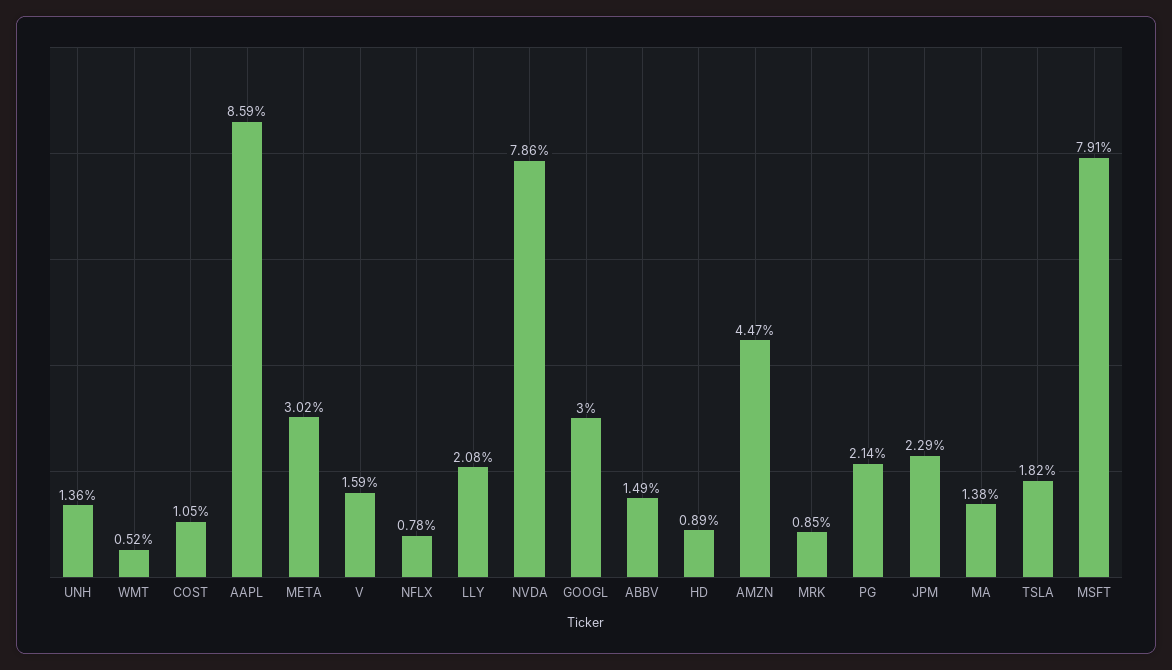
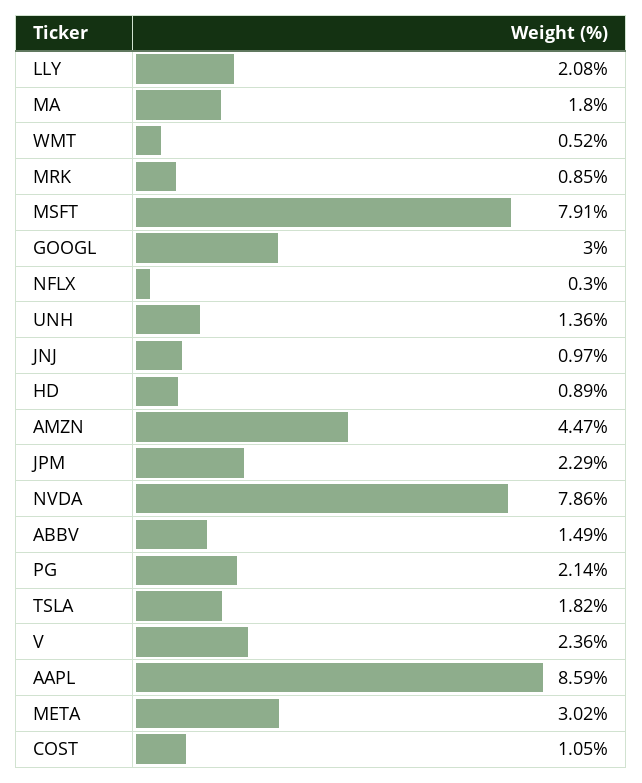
V: 1.59 -> 2.36
NFLX: 0.78 -> 0.3
MA: 1.38 -> 1.8
JNJ: none -> 0.97

